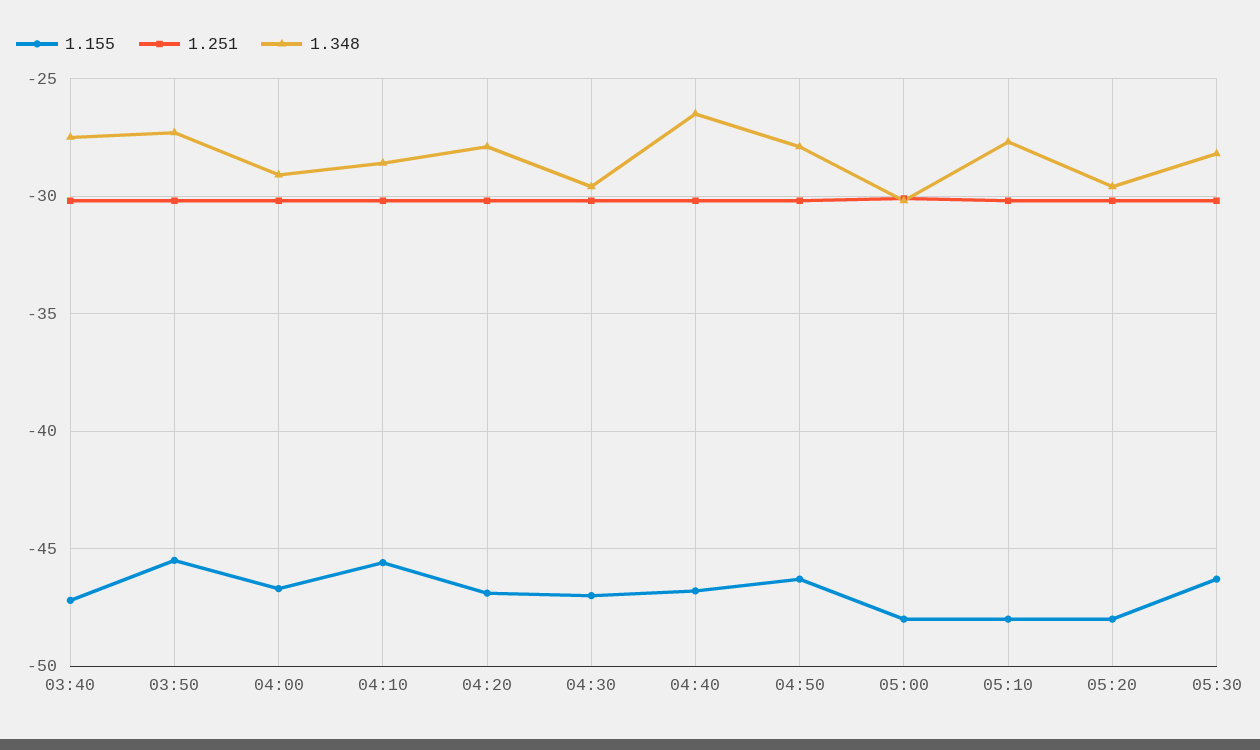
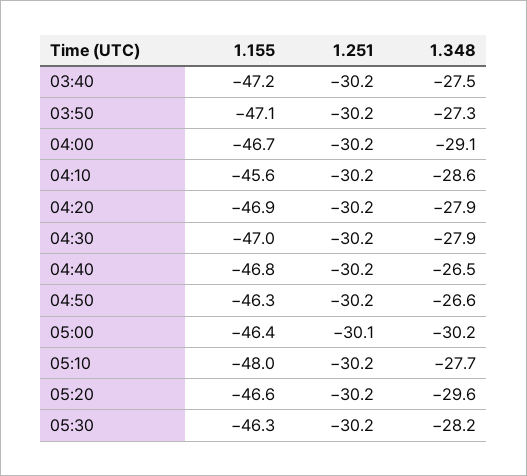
1.155, 03:50: -45.5 -> -47.1
1.348, 04:30: -29.5 -> -27.9
1.348, 04:50: -28 -> -26.6
1.155, 05:00: -48 -> -46.4
1.155, 05:20: -48 -> -46.6

